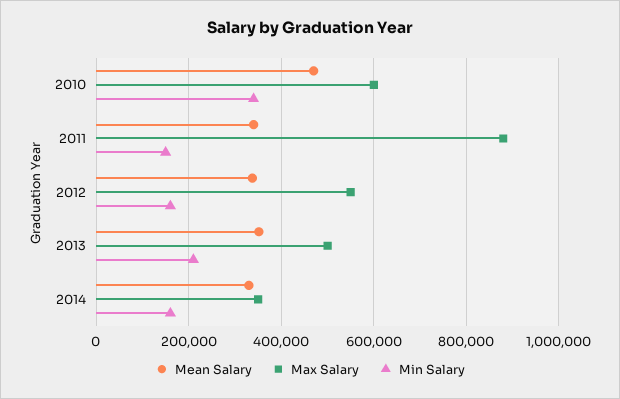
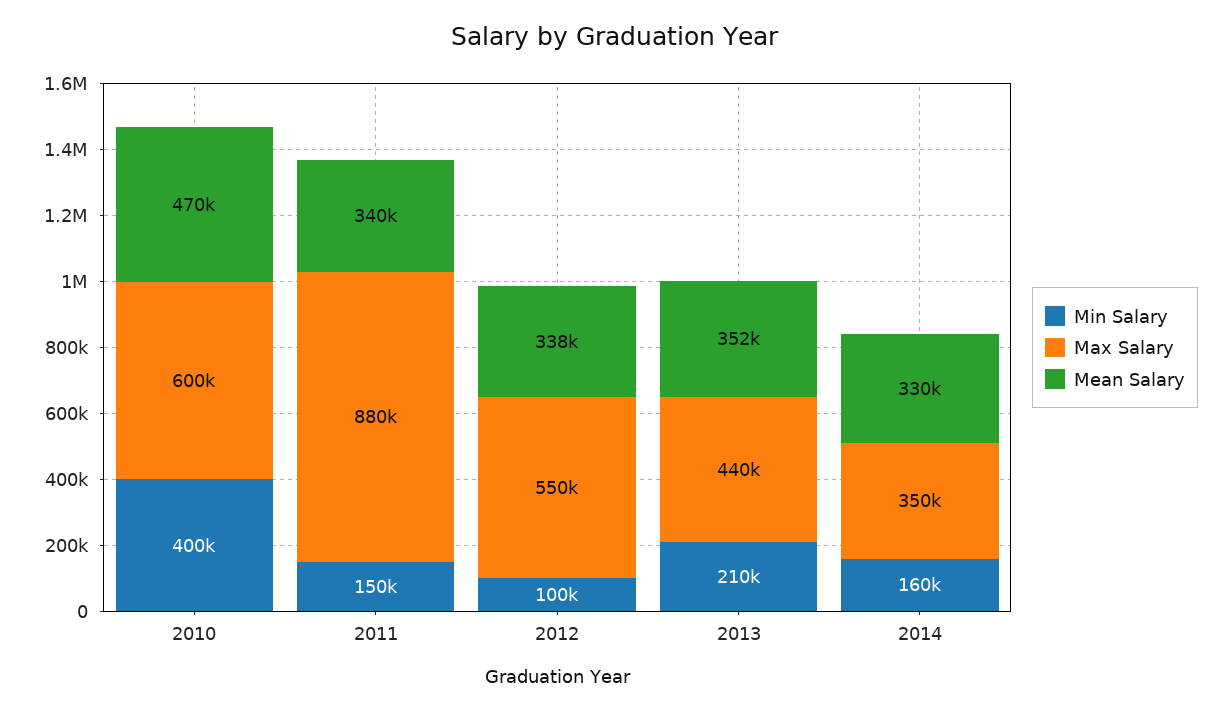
Min Salary, 2010: 340000 -> 400000
Min Salary, 2012: 160000 -> 100000
Max Salary, 2013: 500000 -> 440000

